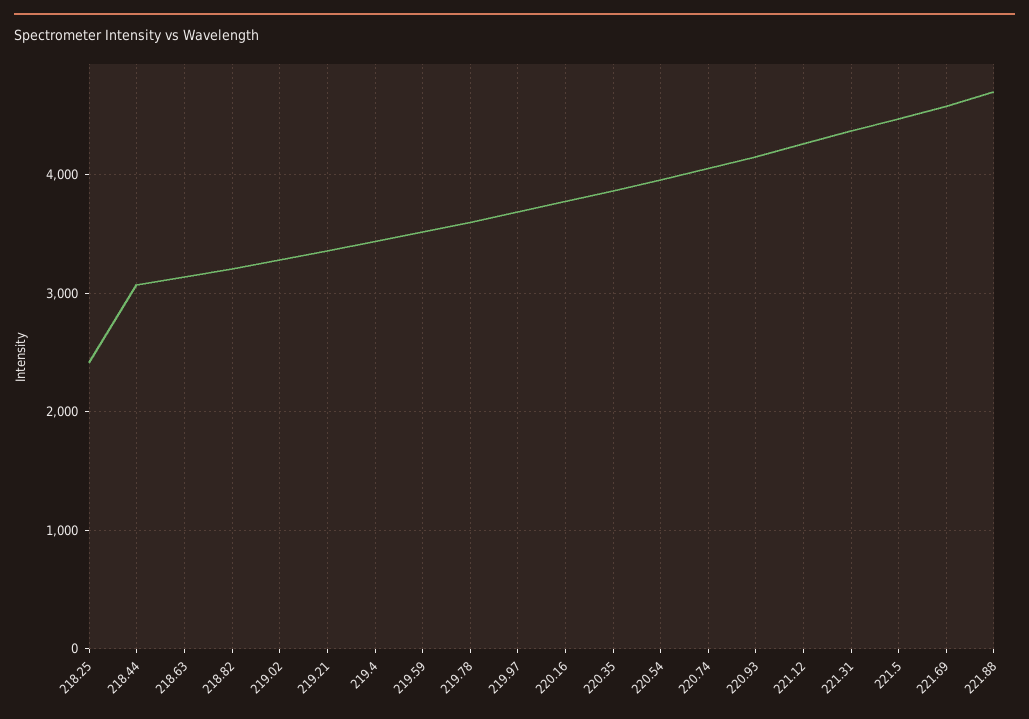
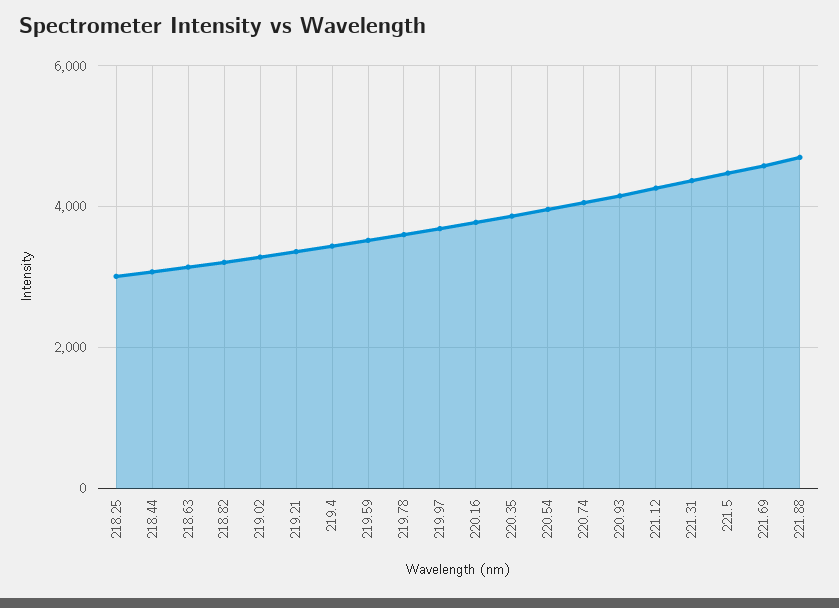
218.25: 2400 -> 3000

